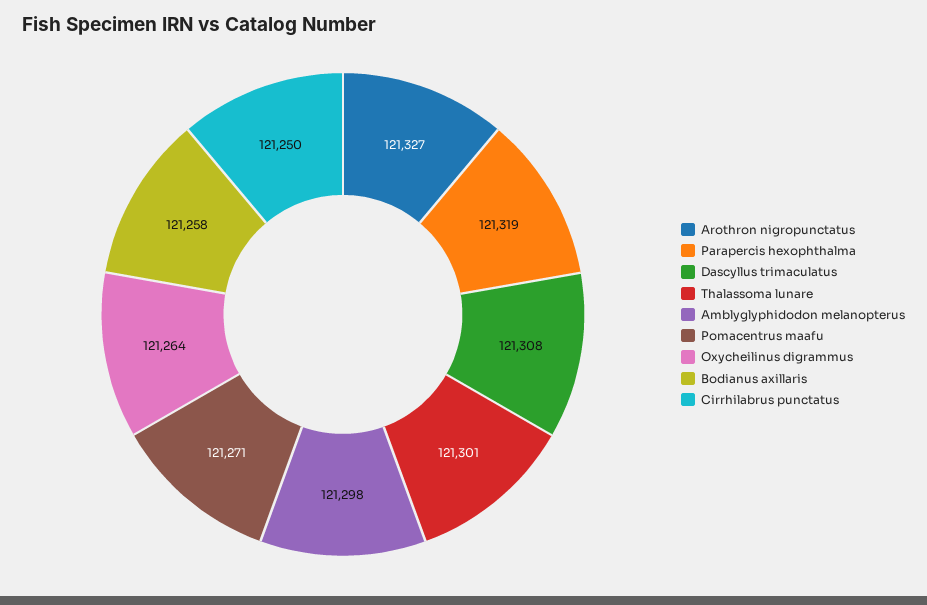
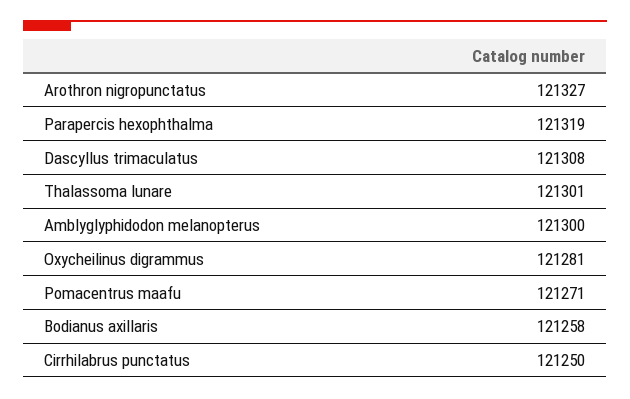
Amblyglyphidodon melanopterus: 121298 -> 121300
Oxycheilinus digrammus: 121264 -> 121281

